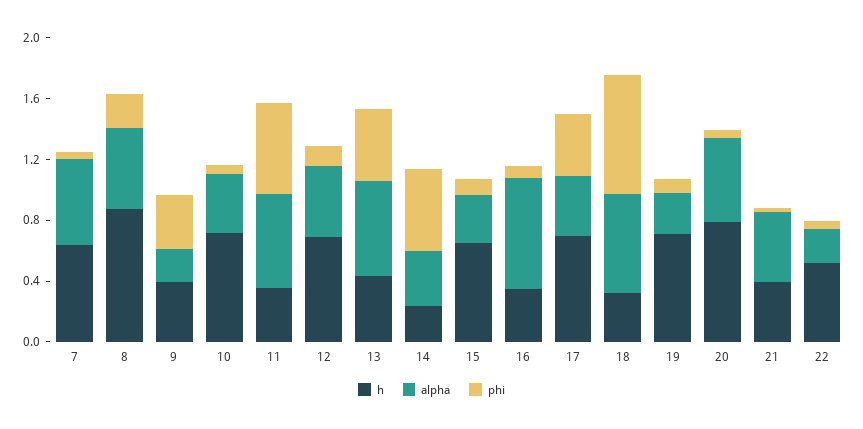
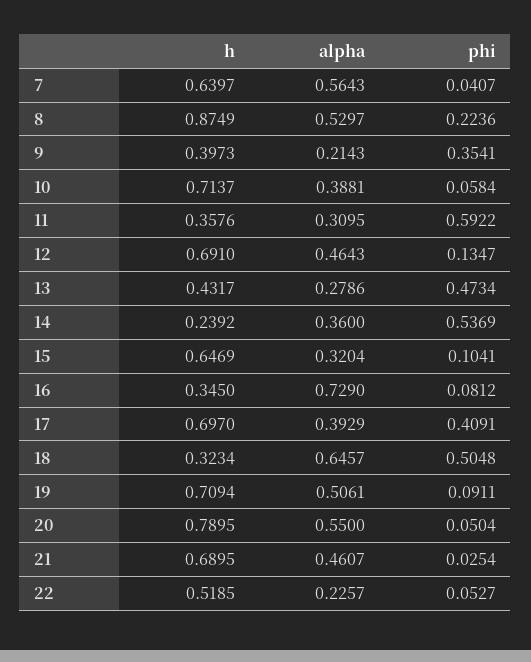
alpha, 11: 0.6 -> 0.3095
alpha, 13: 0.6 -> 0.2786
phi, 18: 0.8 -> 0.5048
alpha, 19: 0.3 -> 0.5061
h, 21: 0.4 -> 0.6895

